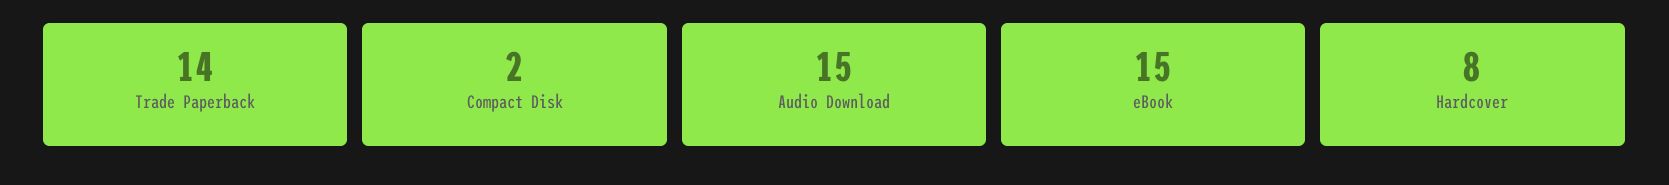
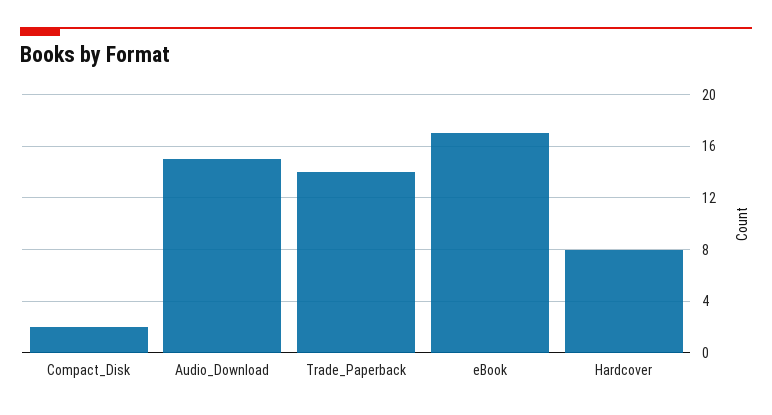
eBook: 15 -> 17

